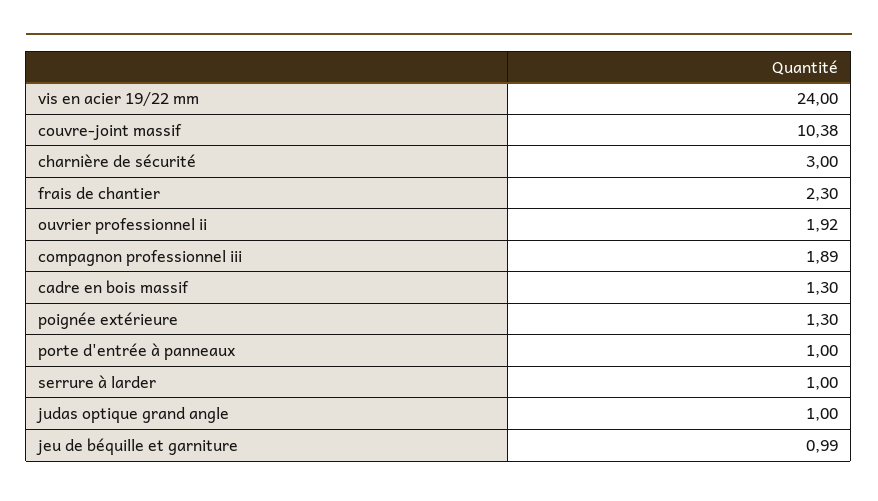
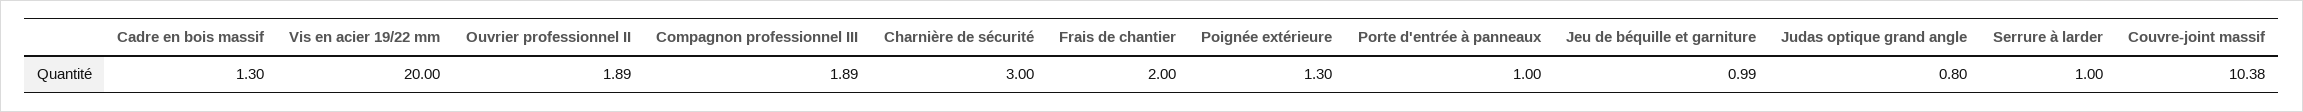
vis en acier 19/22 mm: 24 -> 20
frais de chantier: 2.3 -> 2
ouvrier professionnel ii: 1.92 -> 1.89
judas optique grand angle: 1 -> 0.8

